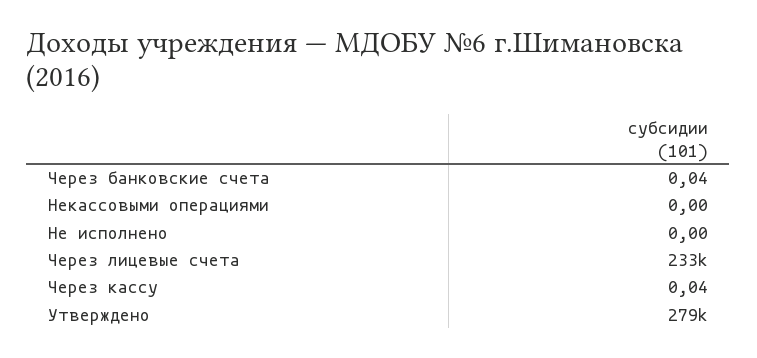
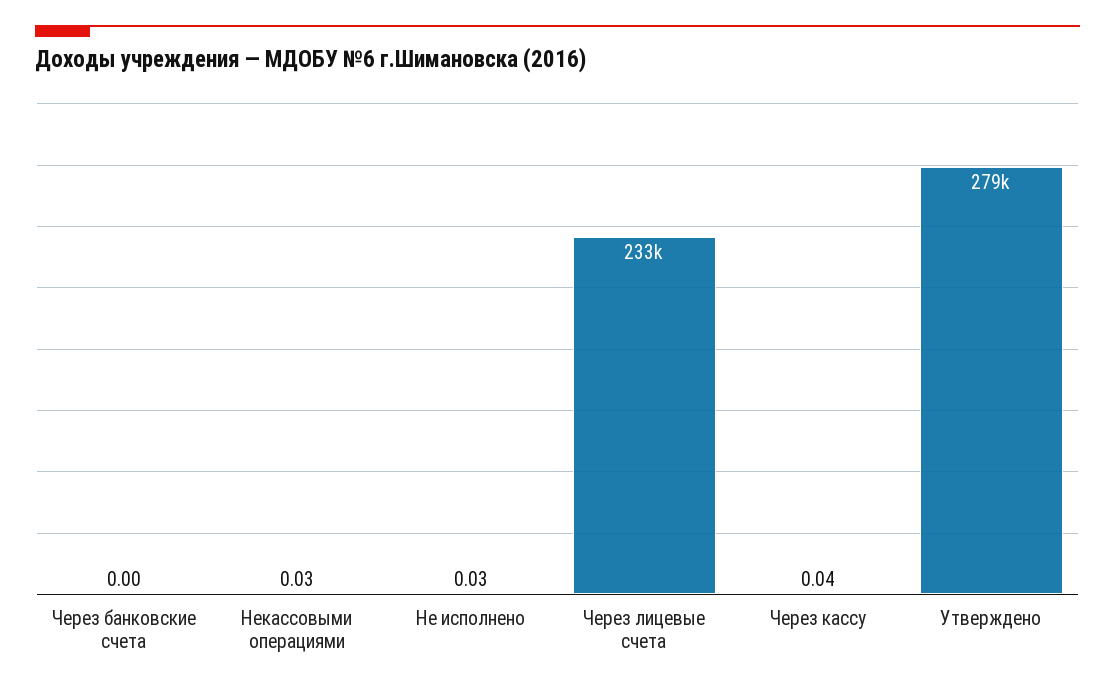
Через банковские счета: 0.04 -> 0
Некассовыми операциями: 0 -> 0.03
Не исполнено: 0 -> 0.03

